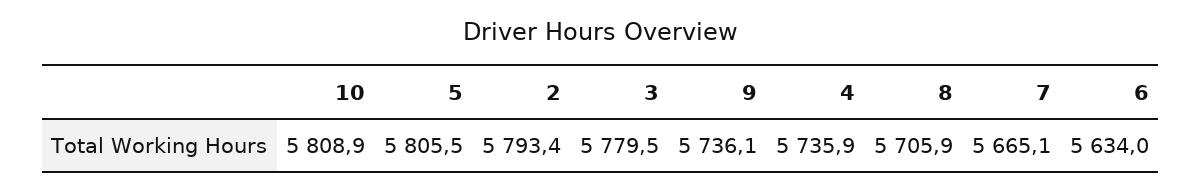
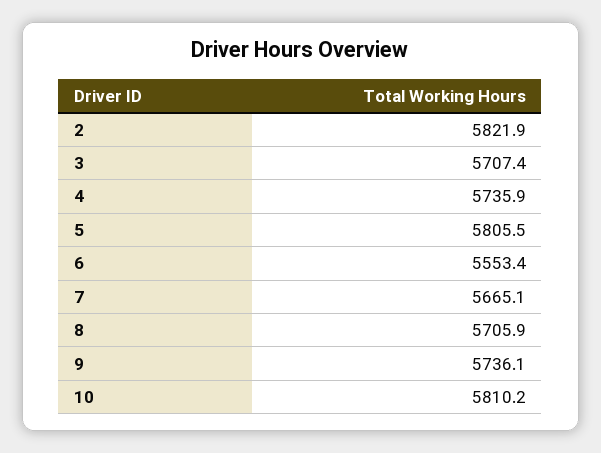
10: 5808.9 -> 5810.2
2: 5793.4 -> 5821.9
3: 5779.5 -> 5707.4
6: 5634 -> 5553.4

